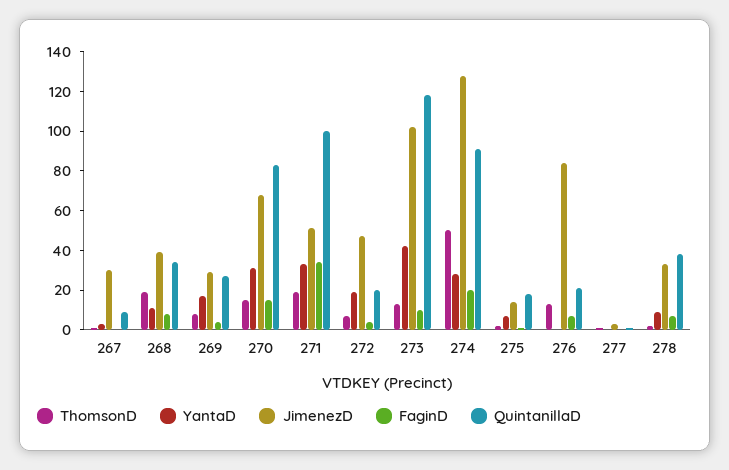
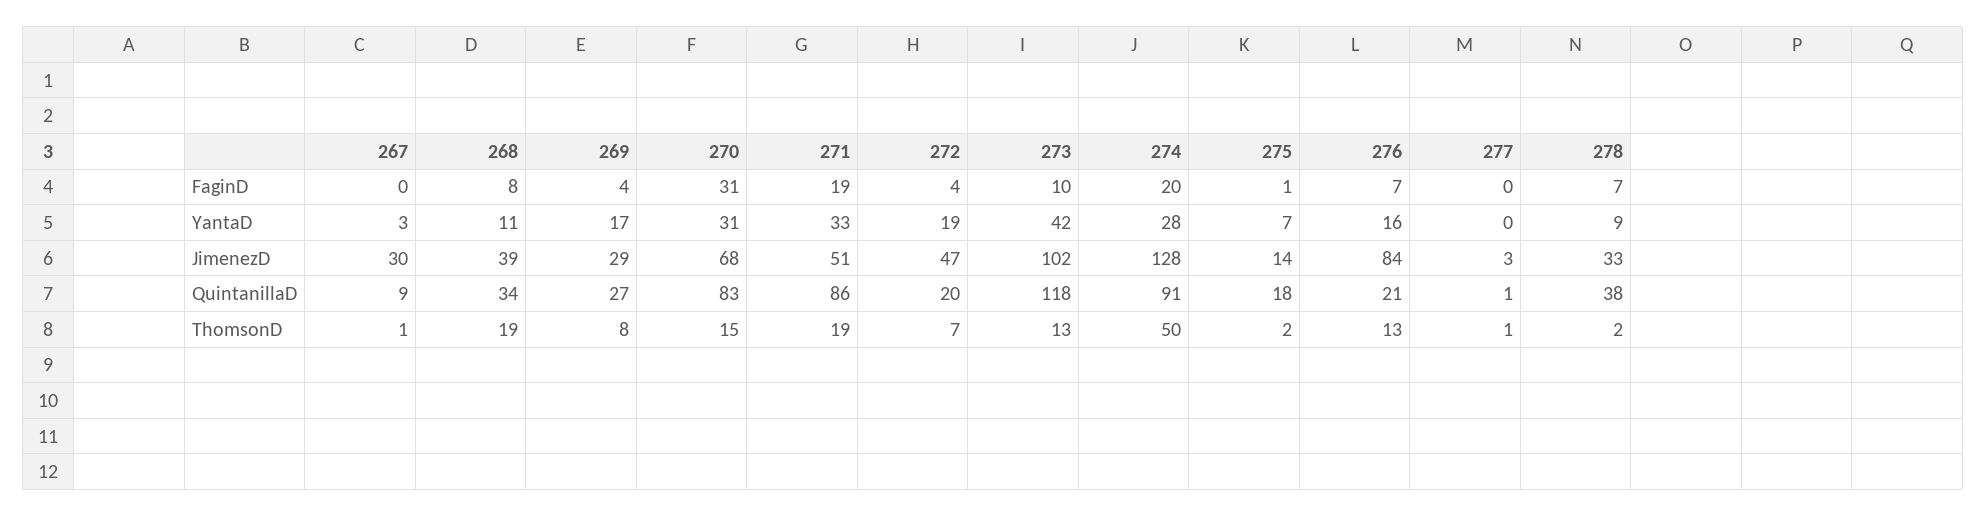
FaginD, 270: 15 -> 31
FaginD, 271: 35 -> 19
QuintanillaD, 271: 100 -> 86
YantaD, 276: 0 -> 16

